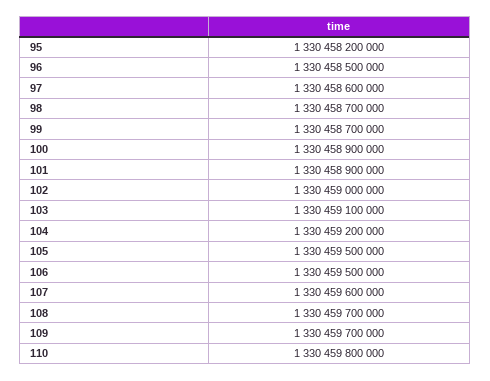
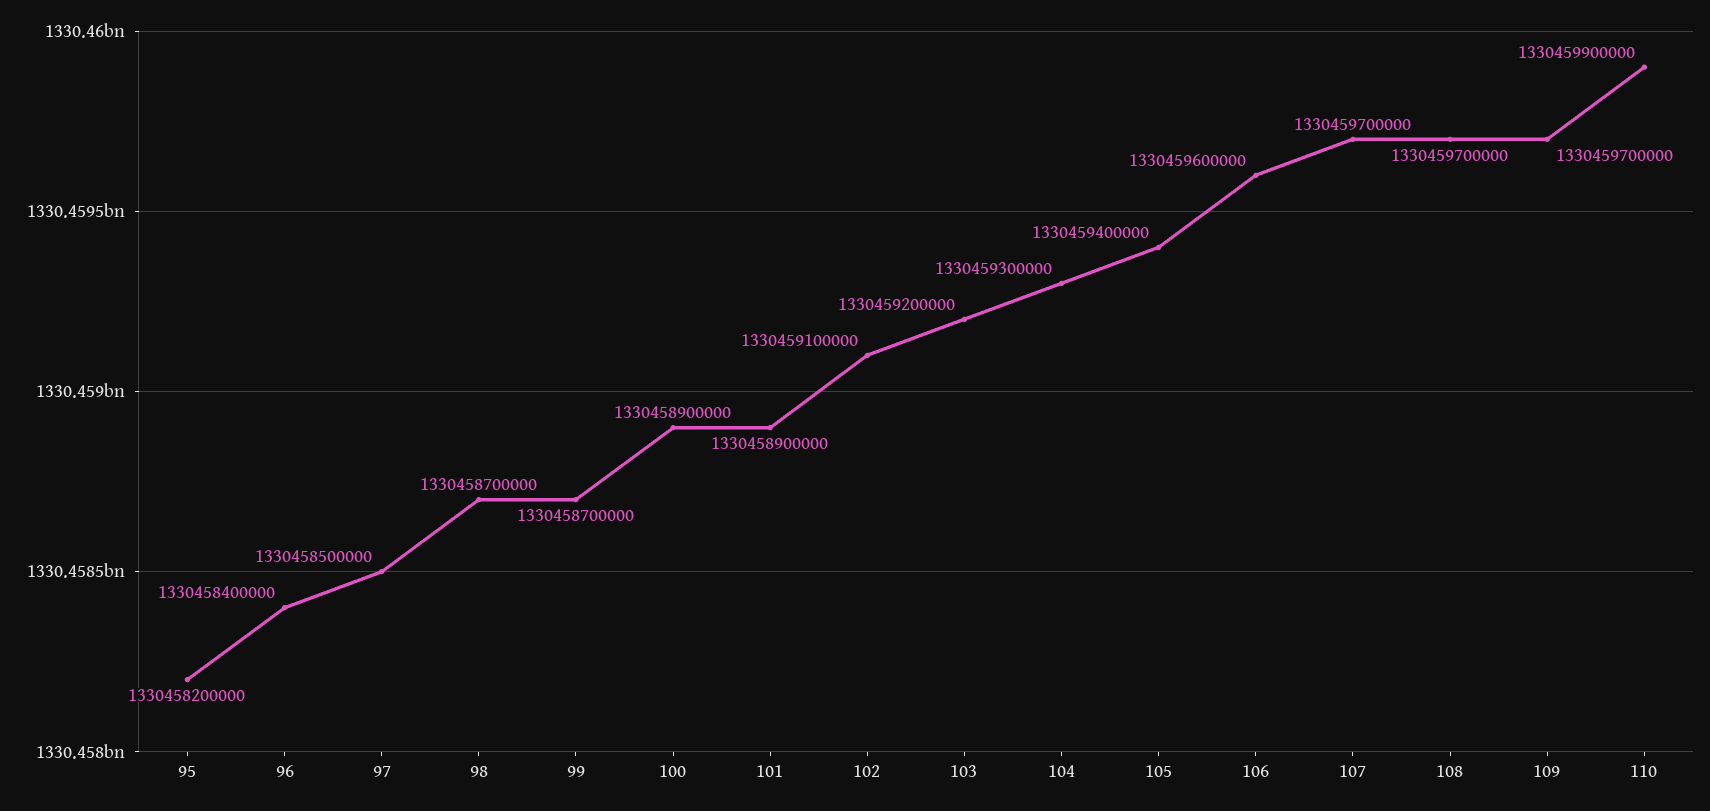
96: 1330458500000 -> 1330458400000
97: 1330458600000 -> 1330458500000
102: 1330459000000 -> 1330459100000
103: 1330459100000 -> 1330459200000
104: 1330459200000 -> 1330459300000
105: 1330459500000 -> 1330459400000
106: 1330459500000 -> 1330459600000
107: 1330459600000 -> 1330459700000
110: 1330459800000 -> 1330459900000

